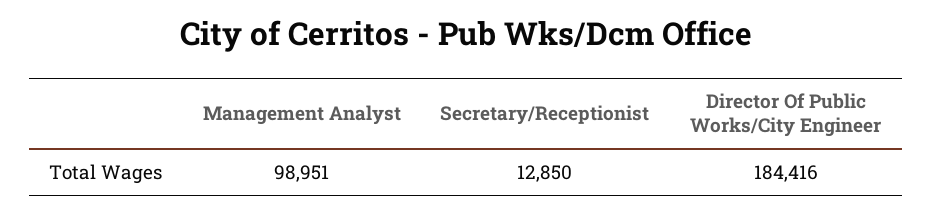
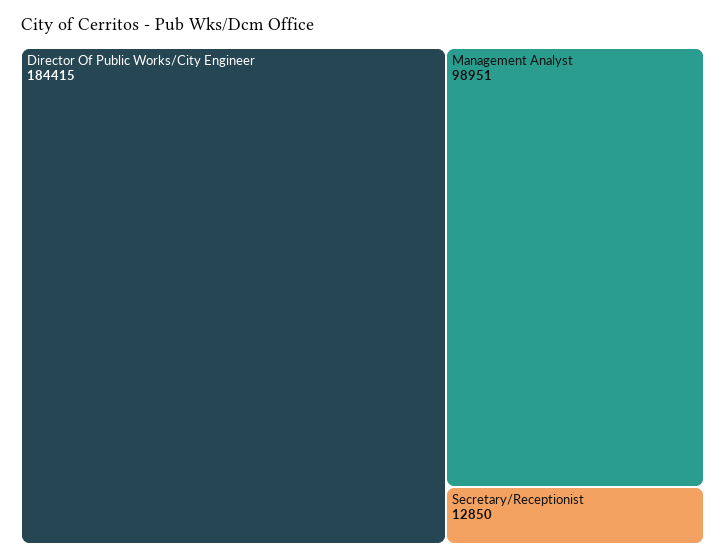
Director Of Public Works/City Engineer: 184416 -> 184415

